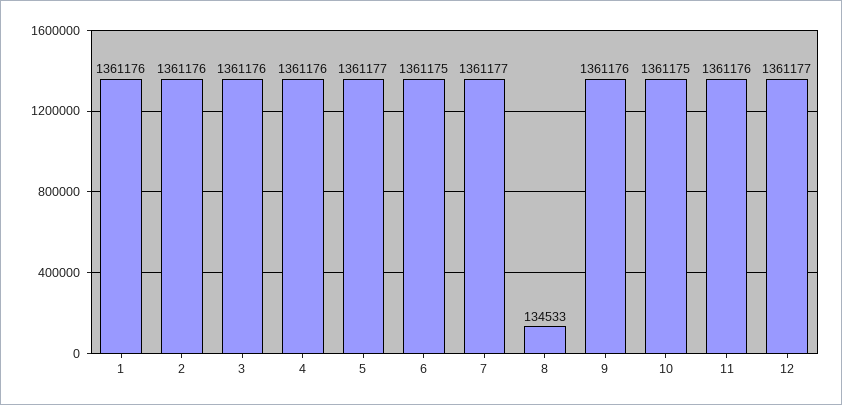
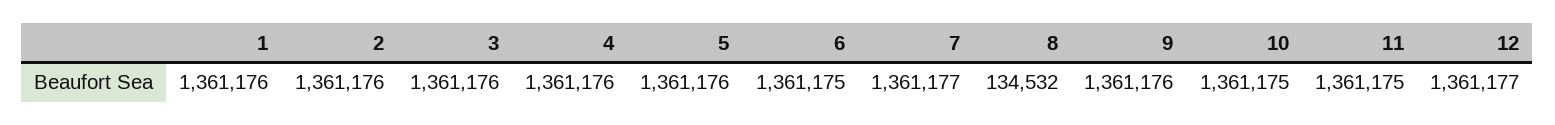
5: 1361177 -> 1361176
8: 134533 -> 134532
11: 1361176 -> 1361175

